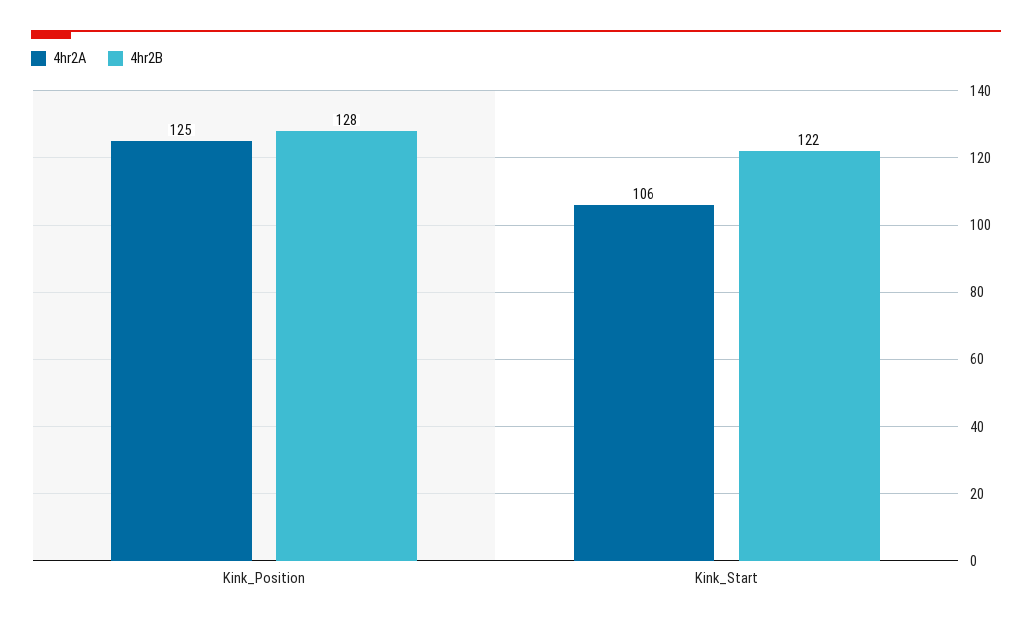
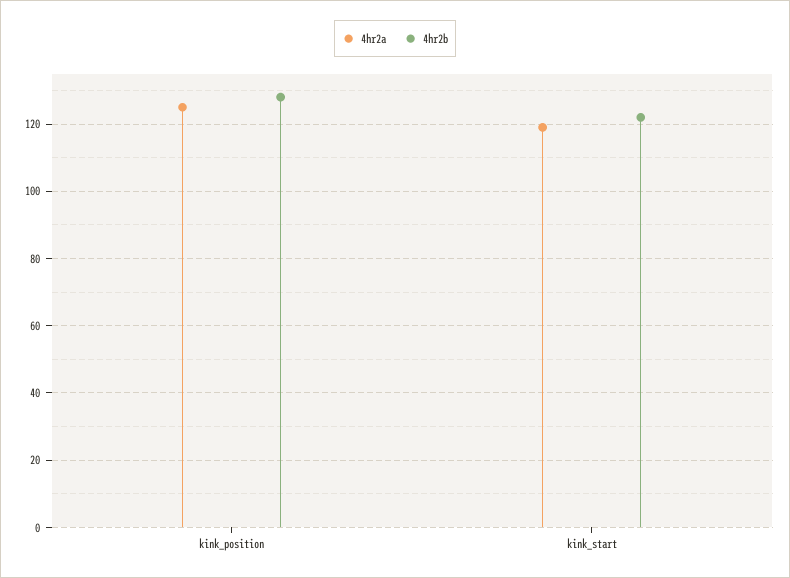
4hr2A, Kink_Start: 106 -> 120

